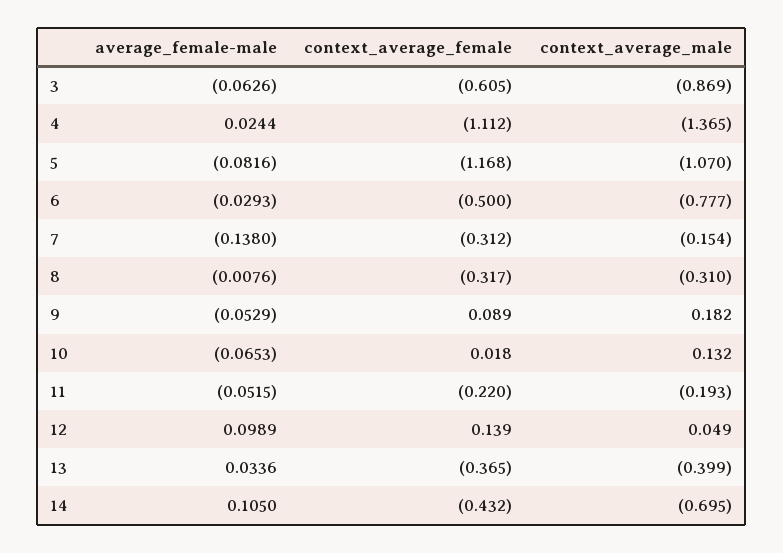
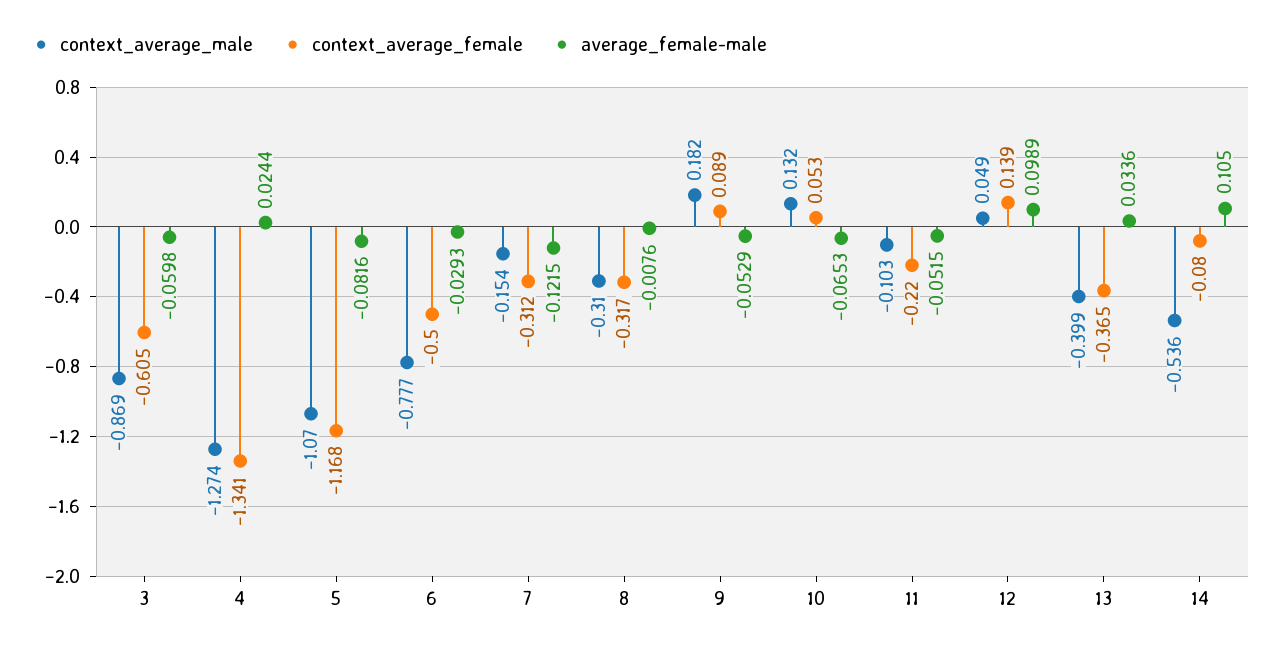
average_female-male, 3: -0.0626 -> -0.0598
context_average_female, 4: -1.112 -> -1.341
context_average_male, 4: -1.365 -> -1.274
average_female-male, 7: -0.138 -> -0.1215
context_average_female, 10: 0.018 -> 0.053
context_average_male, 11: -0.193 -> -0.103
context_average_female, 14: -0.432 -> -0.08
context_average_male, 14: -0.695 -> -0.536

